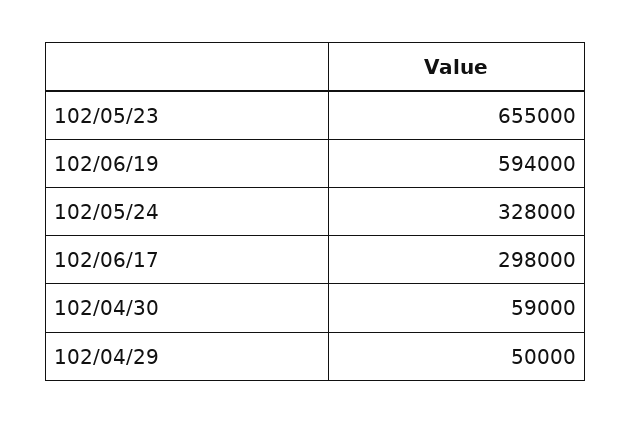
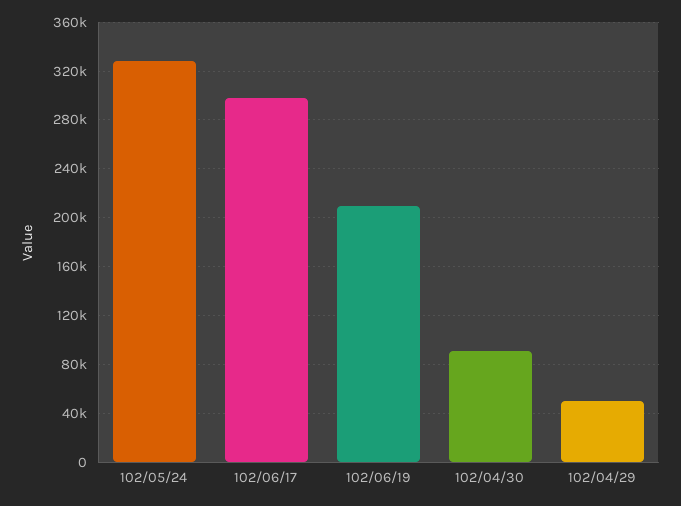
102/05/23: 655000 -> none
102/06/19: 594000 -> 210000
102/04/30: 59000 -> 90000

